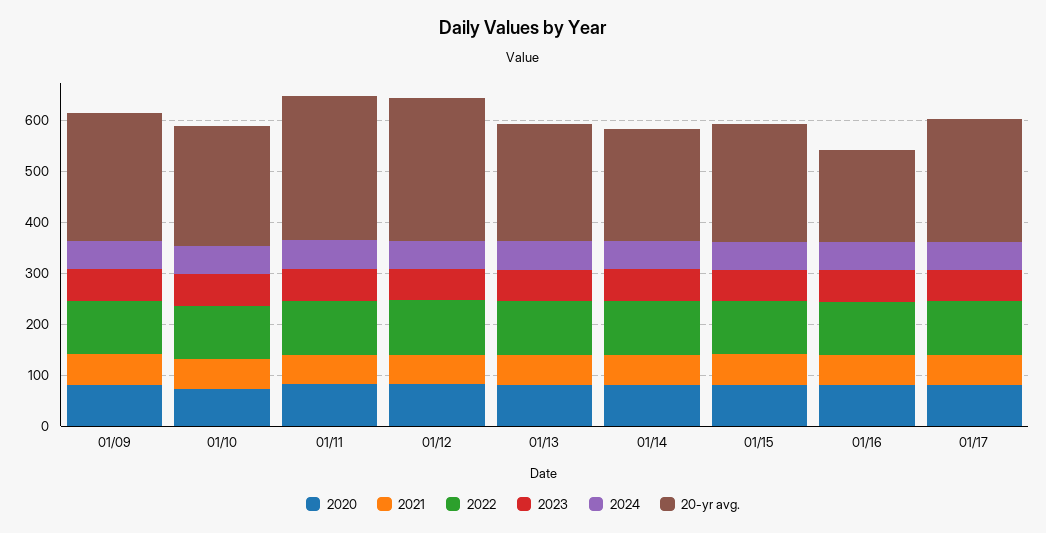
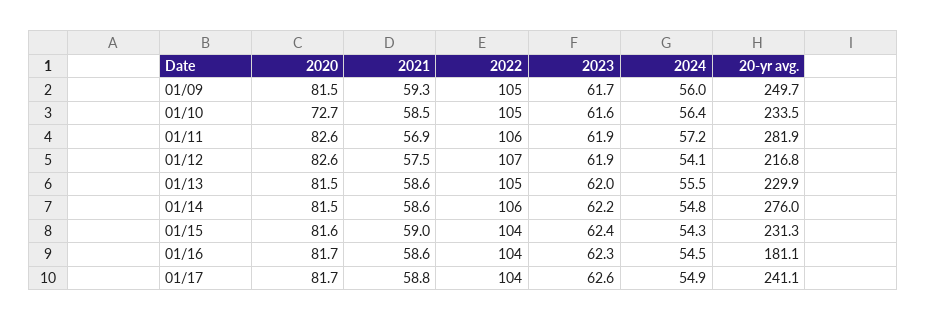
20-yr avg., 01/12: 280 -> 216.8
20-yr avg., 01/14: 220 -> 276

